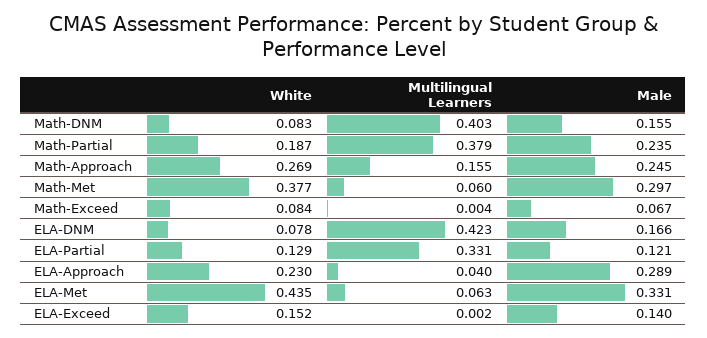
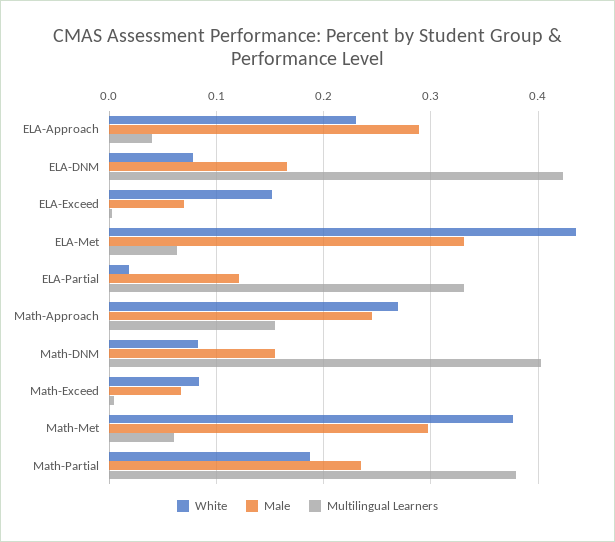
White, ELA-Partial: 0.129 -> 0.02
Male, ELA-Exceed: 0.14 -> 0.07

